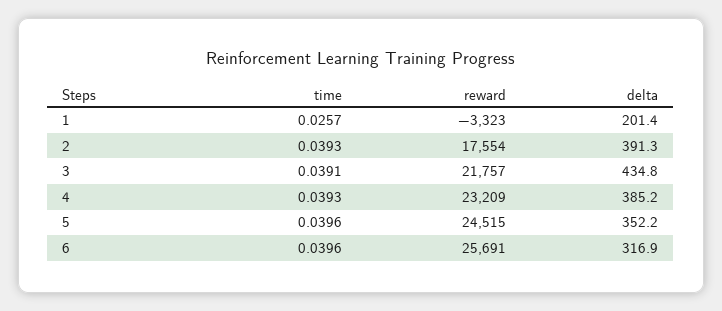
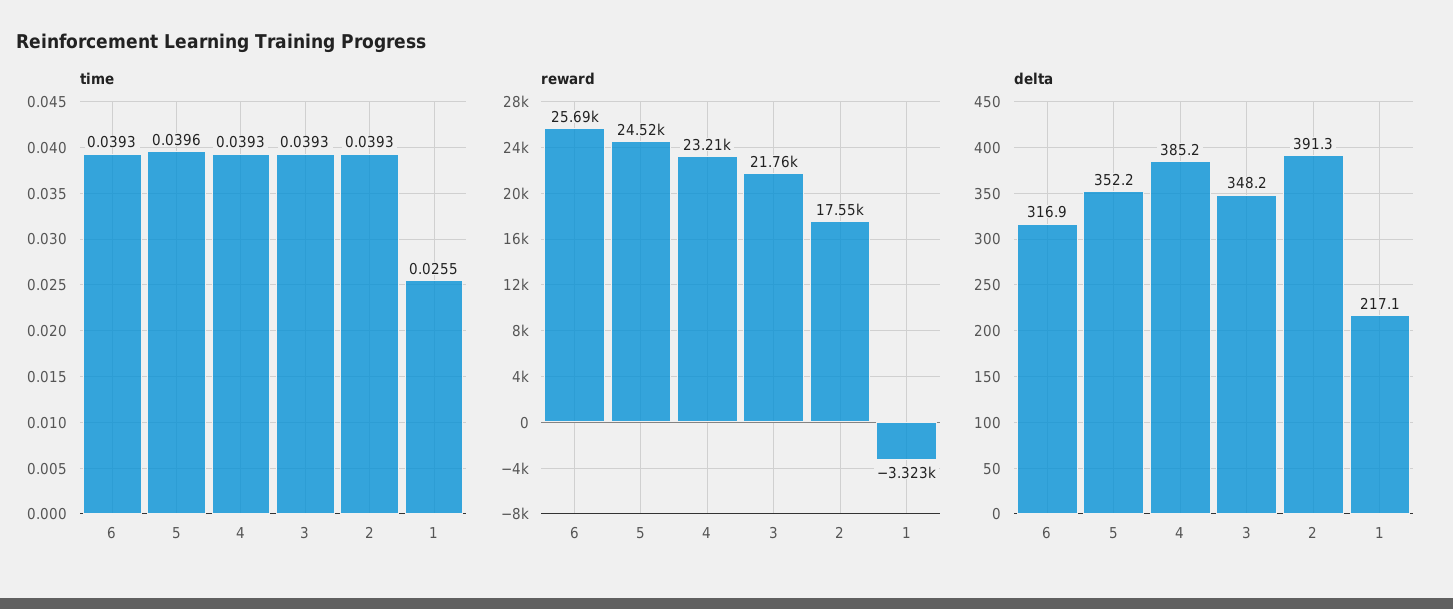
time, 1: 0.0257 -> 0.0255
delta, 1: 201.4 -> 217.1
time, 3: 0.0391 -> 0.0393
delta, 3: 434.8 -> 348.2
time, 6: 0.0396 -> 0.0393

